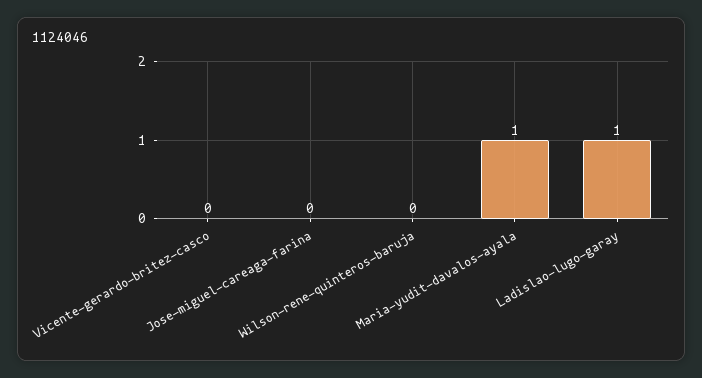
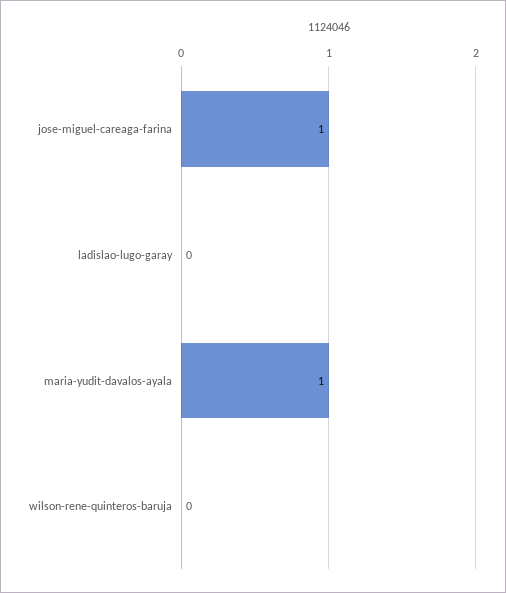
Vicente-gerardo-britez-casco: 0 -> none
Jose-miguel-careaga-farina: 0 -> 1
Ladislao-lugo-garay: 1 -> 0

